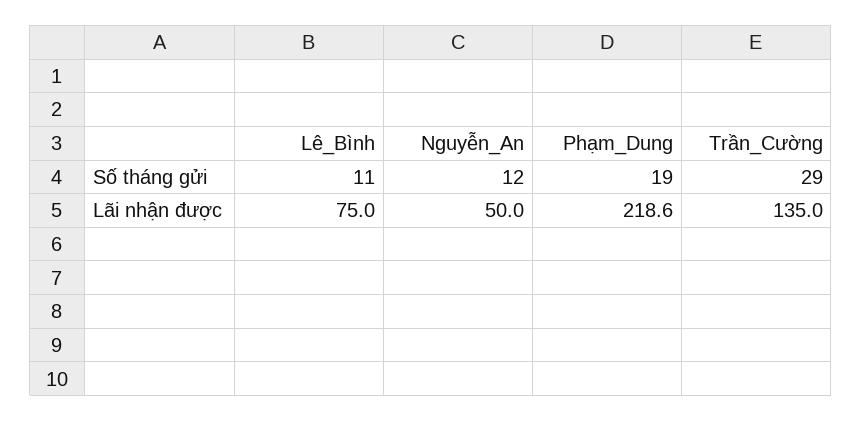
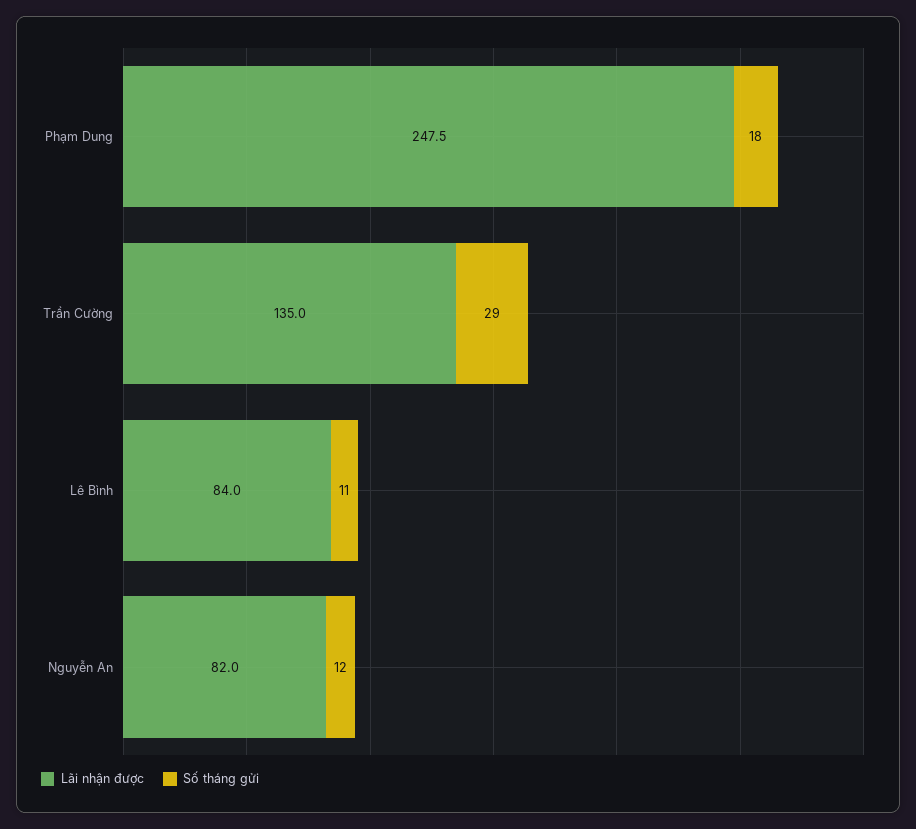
Số tháng gửi, Phạm_Dung: 19 -> 18
Lãi nhận được, Lê_Bình: 75 -> 84
Lãi nhận được, Nguyễn_An: 50 -> 82
Lãi nhận được, Phạm_Dung: 218.6 -> 247.5

